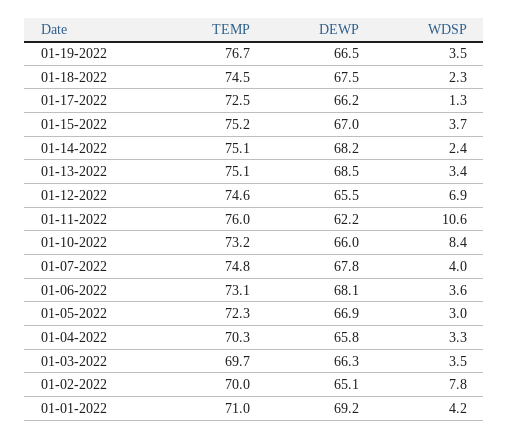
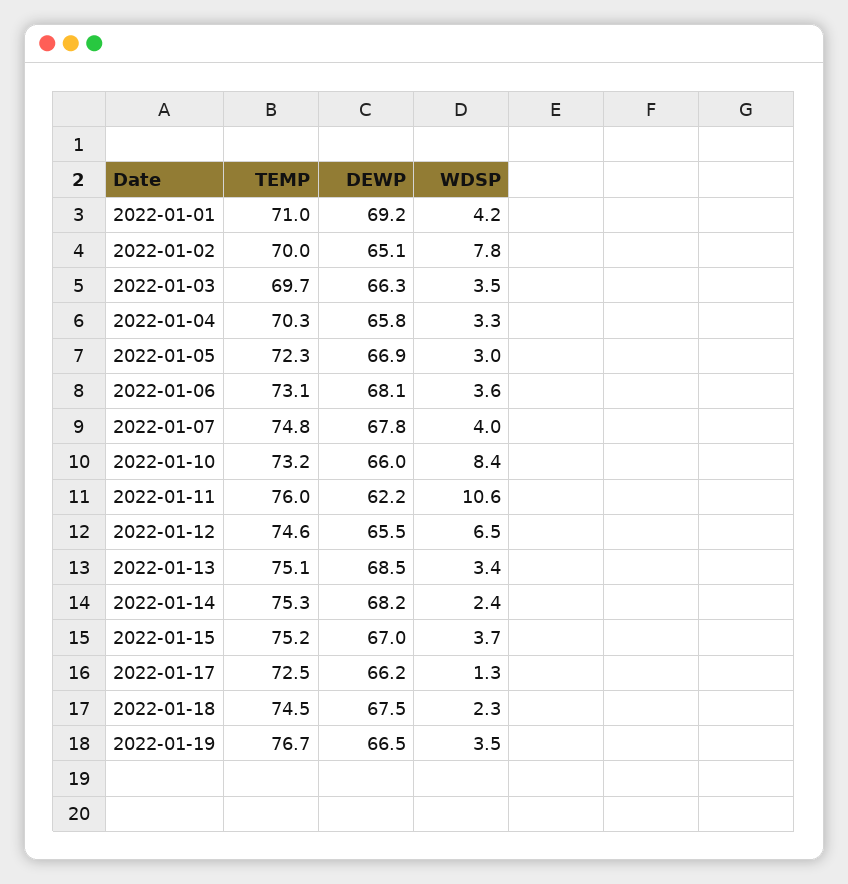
TEMP, 01-14-2022: 75.1 -> 75.3
WDSP, 01-12-2022: 6.9 -> 6.5

